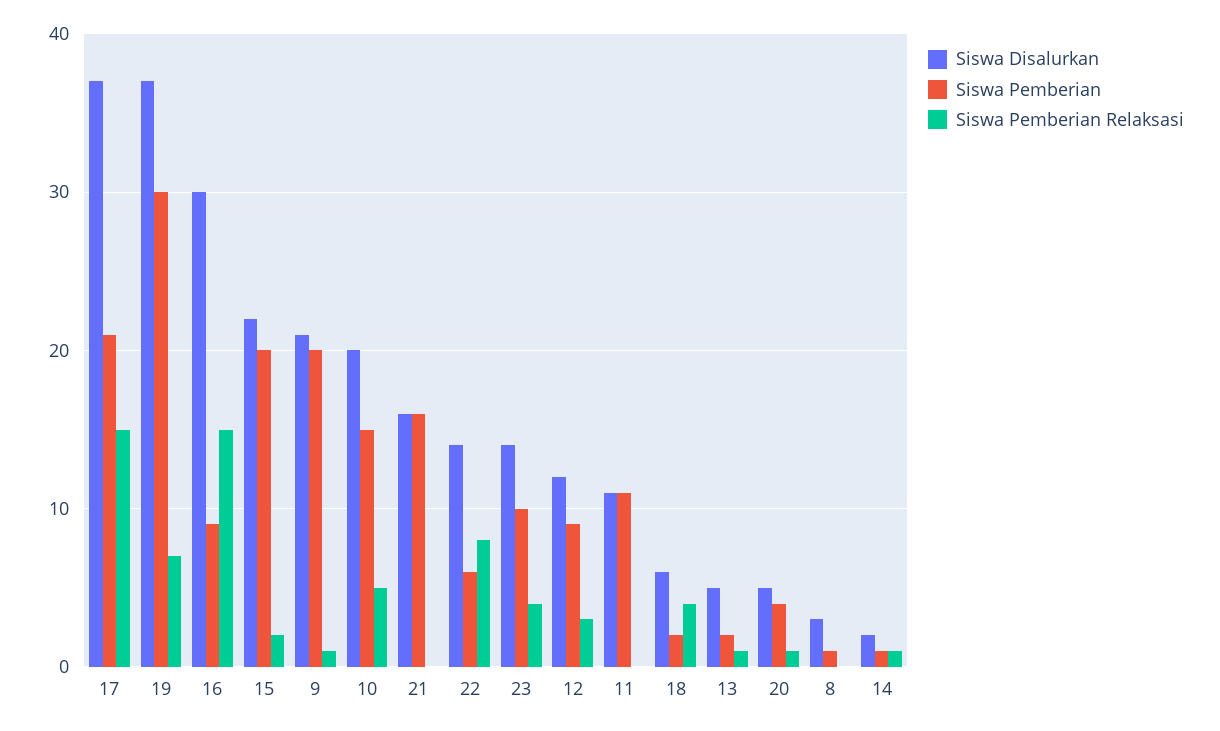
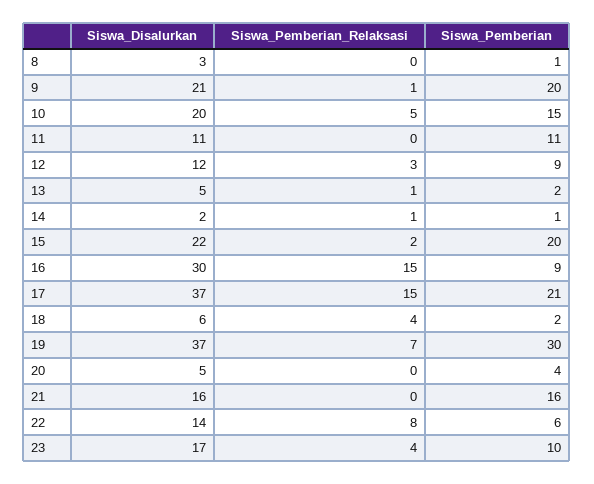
Siswa Disalurkan, 23: 14 -> 17
Siswa Pemberian Relaksasi, 20: 1 -> 0

